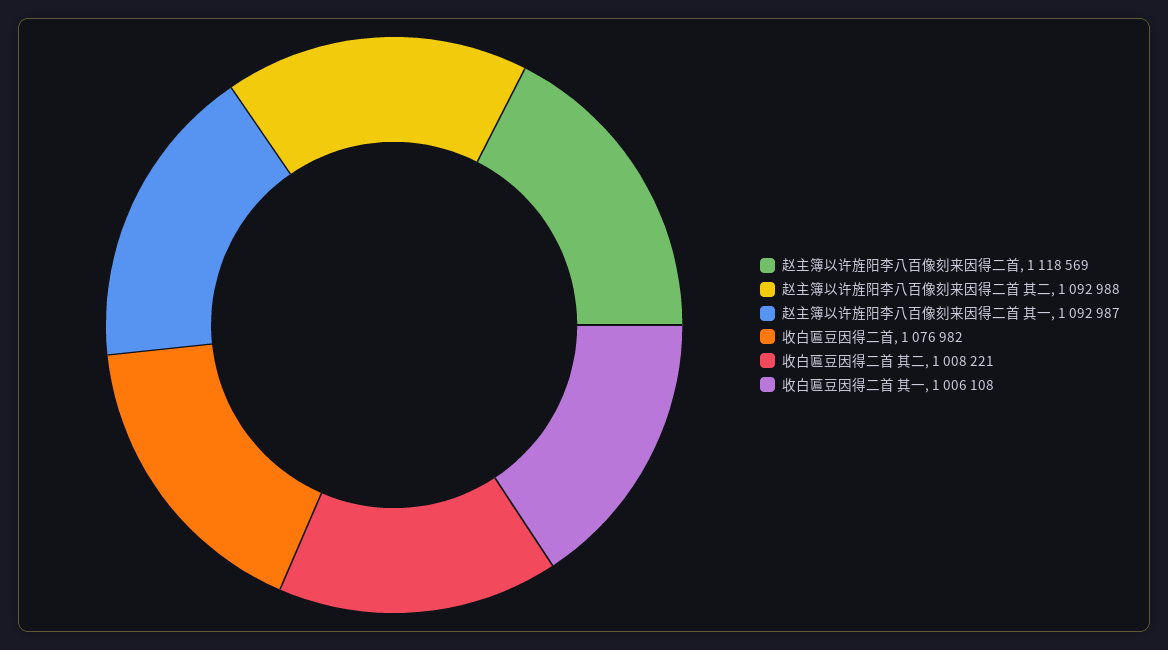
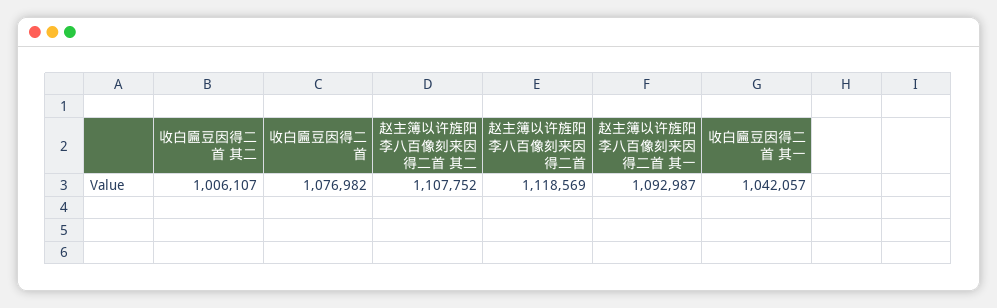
赵主簿以许旌阳李八百像刻来因得二首 其二: 1092988 -> 1107752
收白匾豆因得二首 其二: 1008221 -> 1006107
收白匾豆因得二首 其一: 1006108 -> 1042057

